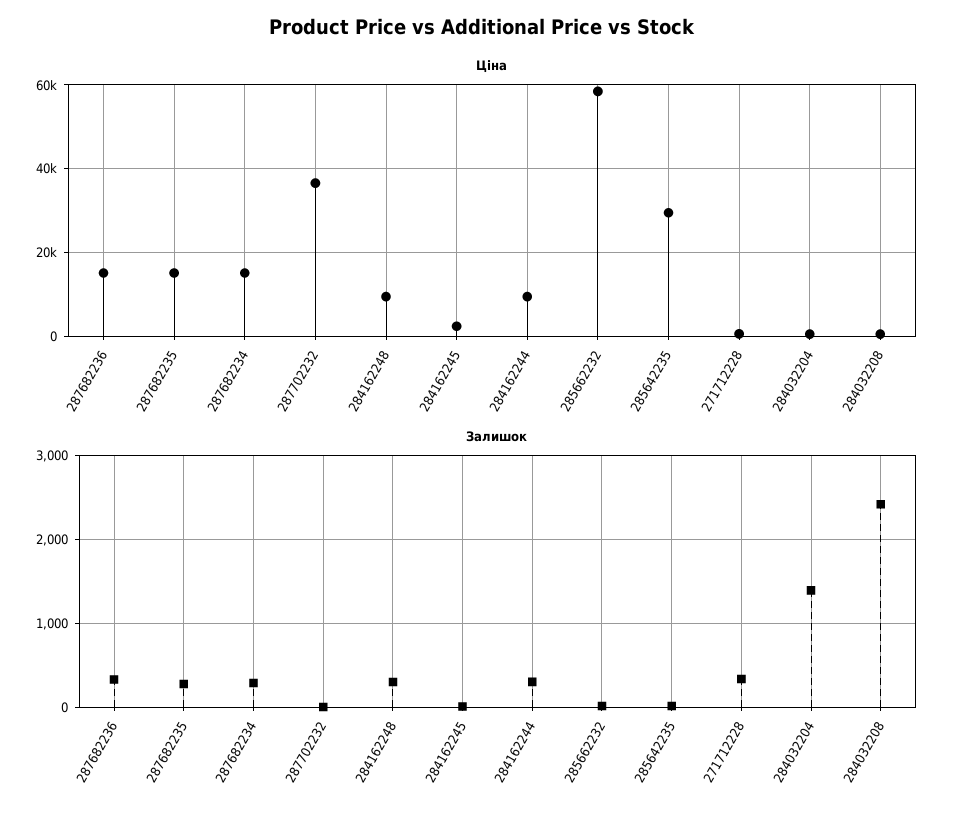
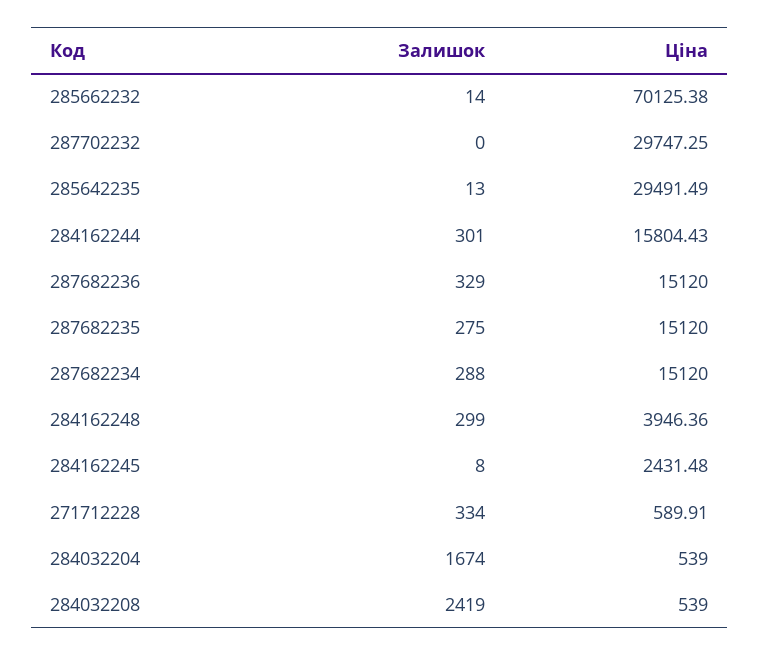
Ціна, 287702232: 36000 -> 29747.25
Ціна, 284162248: 10000 -> 3946.36
Ціна, 284162244: 10000 -> 15804.43
Ціна, 285662232: 58000 -> 70125.38
Залишок, 284032204: 1400 -> 1674

